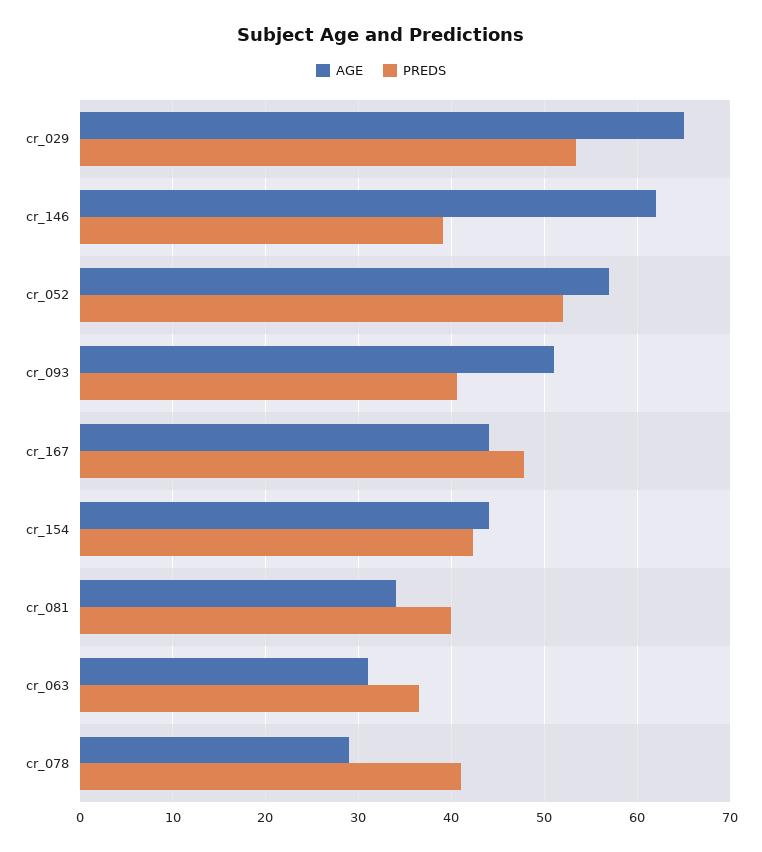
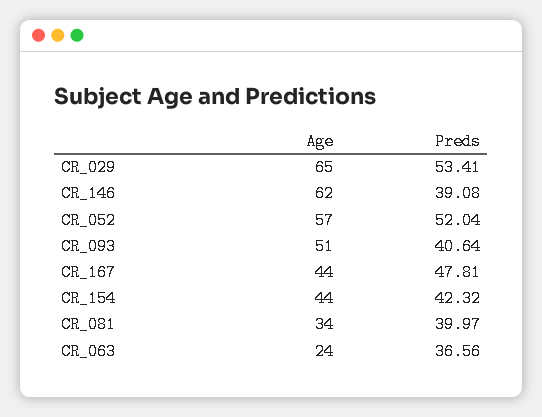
AGE, cr_063: 31 -> 24
AGE, cr_078: 29 -> none
PREDS, cr_078: 41 -> none

